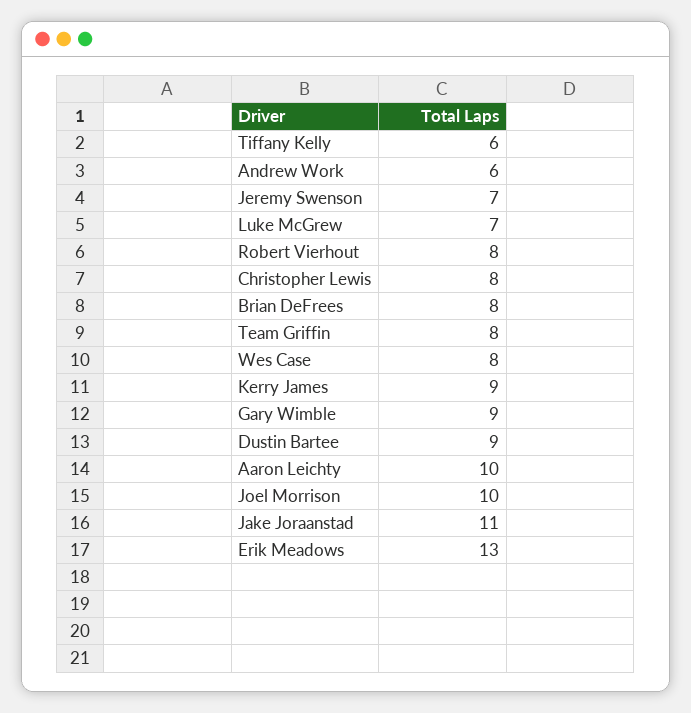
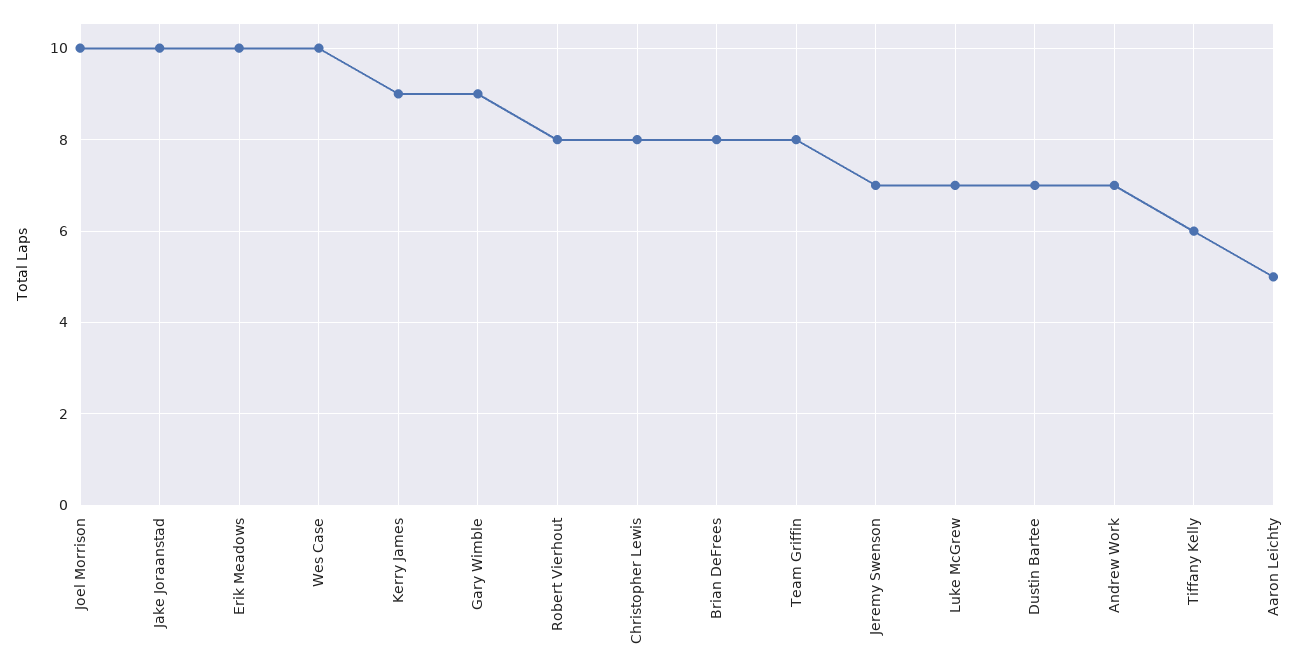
Andrew Work: 6 -> 7
Wes Case: 8 -> 10
Dustin Bartee: 9 -> 7
Aaron Leichty: 10 -> 5
Jake Joraanstad: 11 -> 10
Erik Meadows: 13 -> 10

